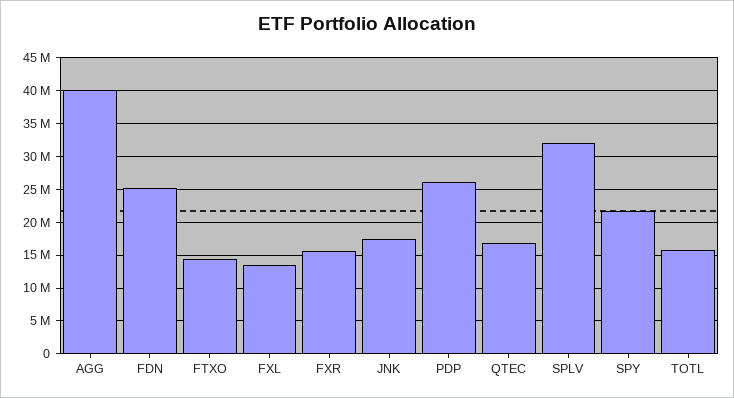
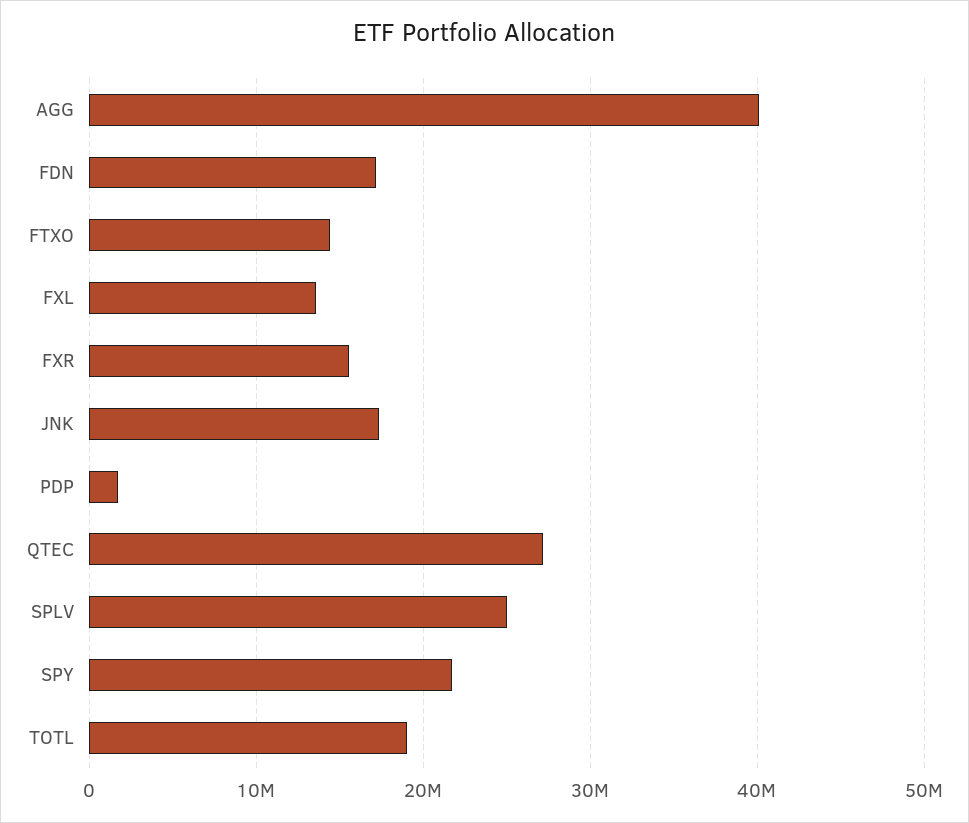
FDN: 25000000 -> 17000000
PDP: 26000000 -> 2000000
QTEC: 17000000 -> 27000000
SPLV: 32000000 -> 25000000
TOTL: 16000000 -> 19000000

